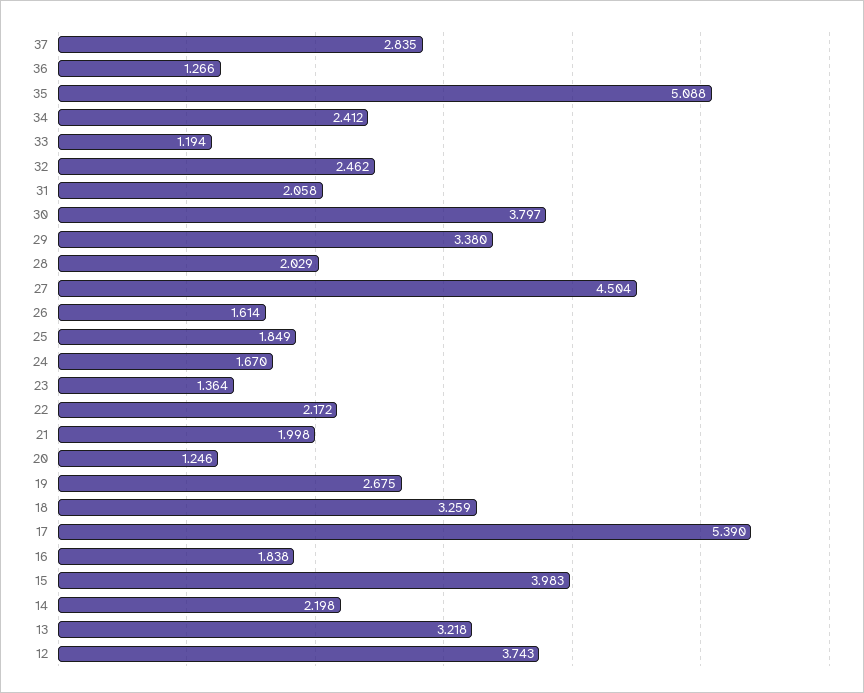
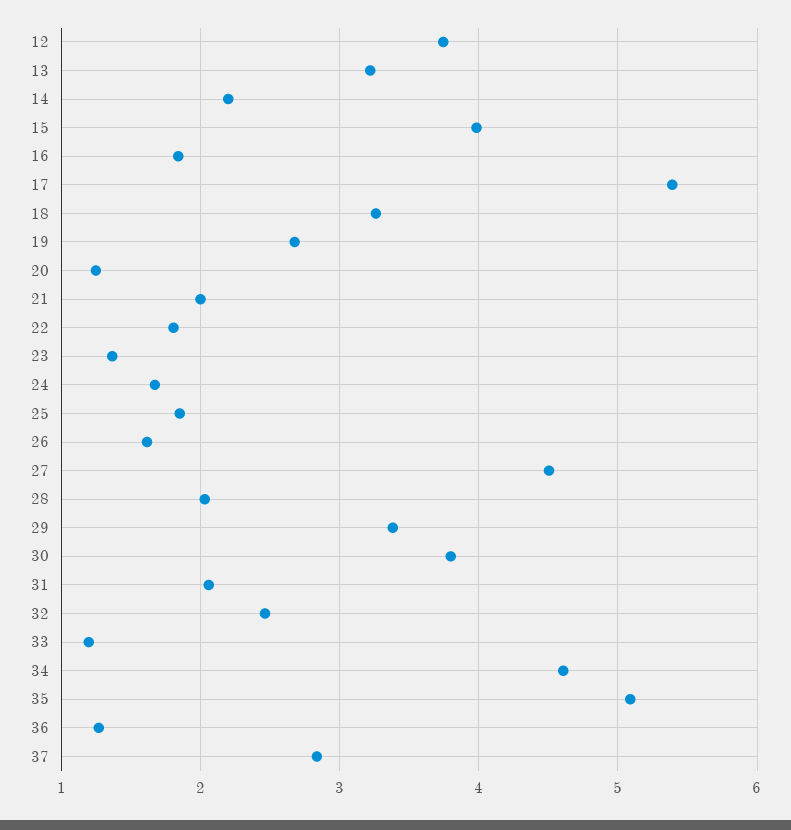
34: 2.412 -> 4.6
22: 2.172 -> 1.8

